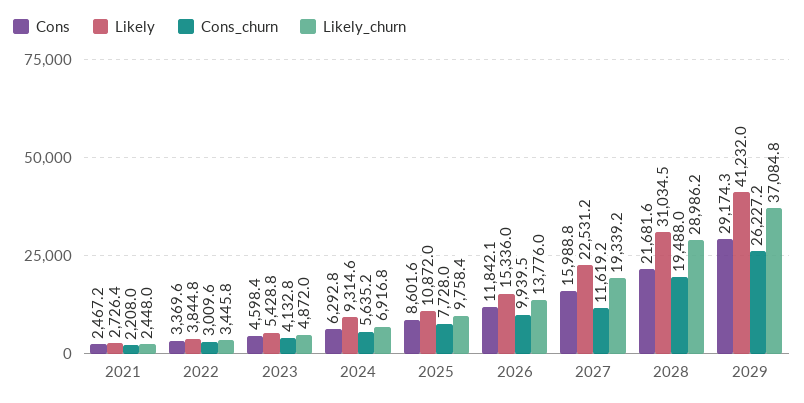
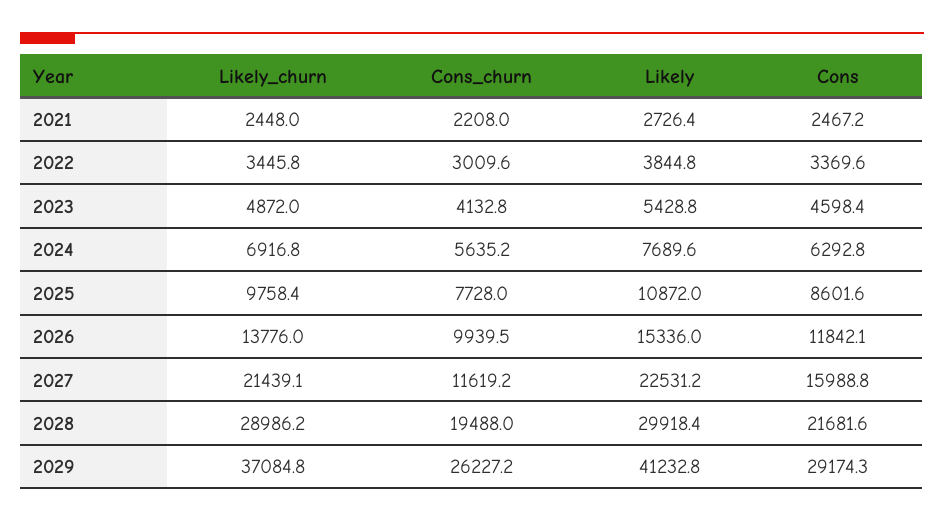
Likely, 2024: 9314.6 -> 7689.6
Likely_churn, 2027: 19339.2 -> 21439.1
Likely, 2028: 31034.5 -> 29918.4
Likely, 2029: 41232 -> 41232.8

